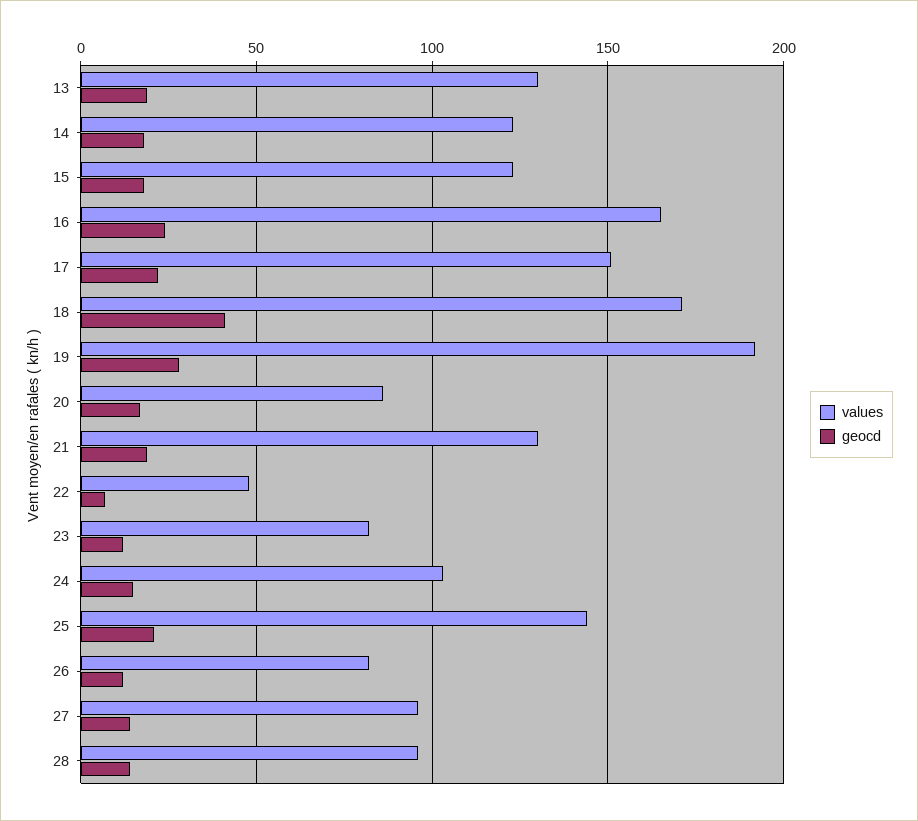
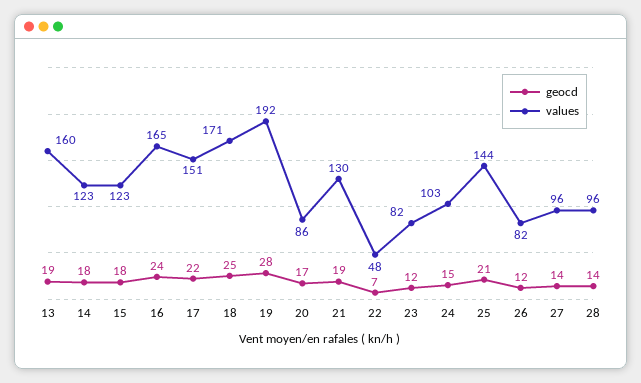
values, 13: 130 -> 160
geocd, 18: 40 -> 25

